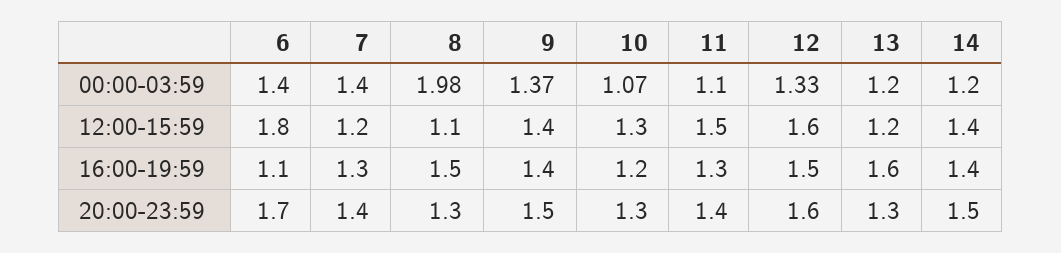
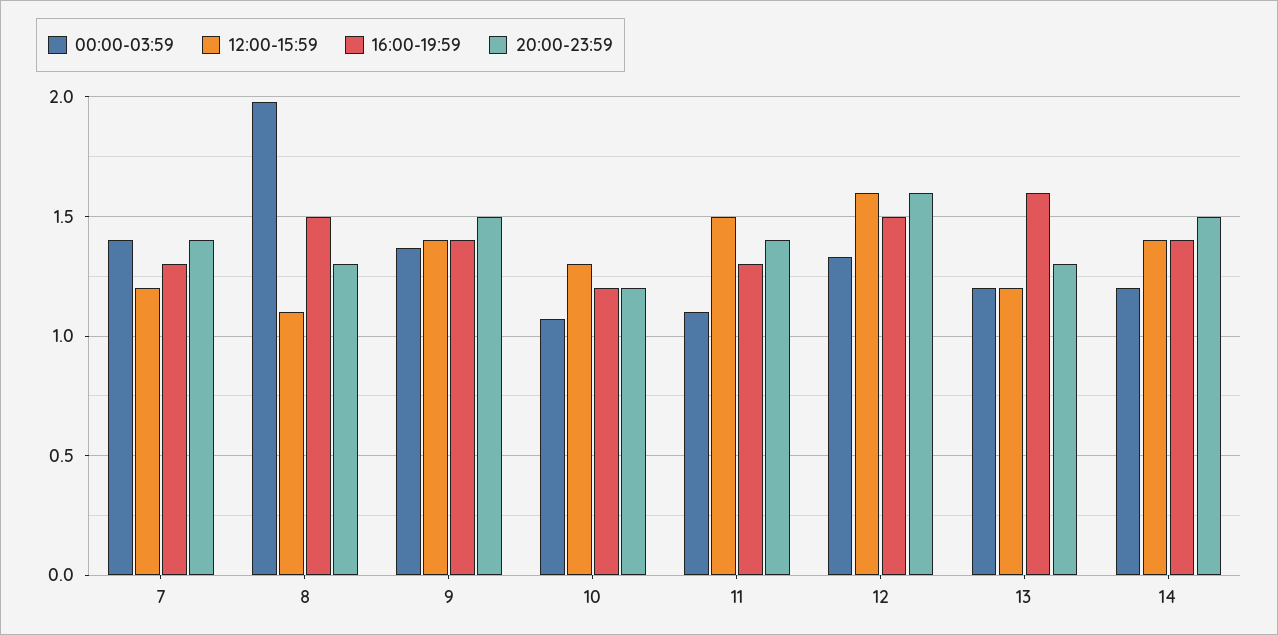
00:00-03:59, 6: 1.4 -> none
12:00-15:59, 6: 1.8 -> none
16:00-19:59, 6: 1.1 -> none
20:00-23:59, 6: 1.7 -> none
20:00-23:59, 10: 1.3 -> 1.2

